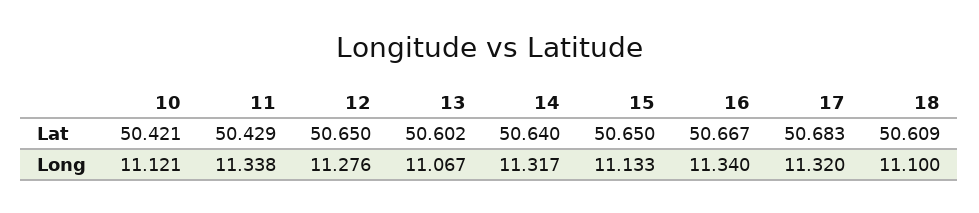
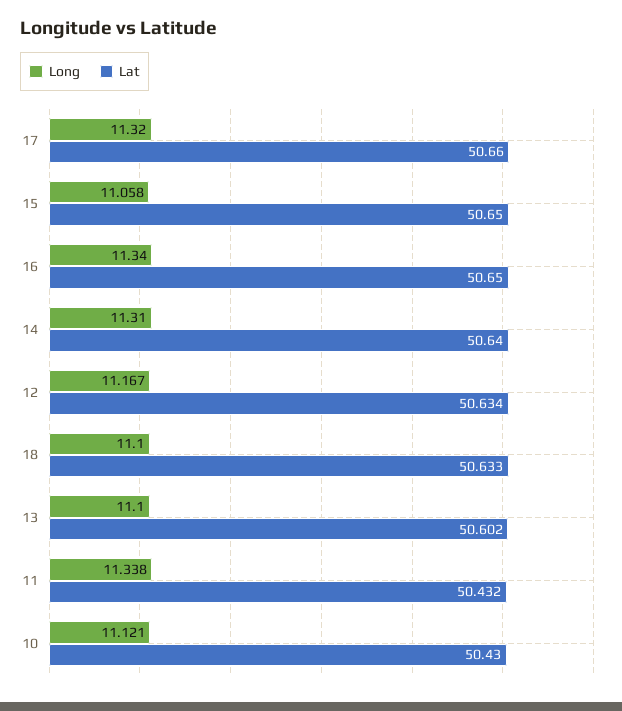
Lat, 10: 50.421 -> 50.43
Lat, 11: 50.429 -> 50.432
Lat, 12: 50.65 -> 50.634
Lat, 16: 50.667 -> 50.65
Lat, 17: 50.683 -> 50.66
Lat, 18: 50.609 -> 50.633
Long, 12: 11.276 -> 11.167
Long, 13: 11.067 -> 11.1
Long, 14: 11.317 -> 11.31
Long, 15: 11.133 -> 11.058

